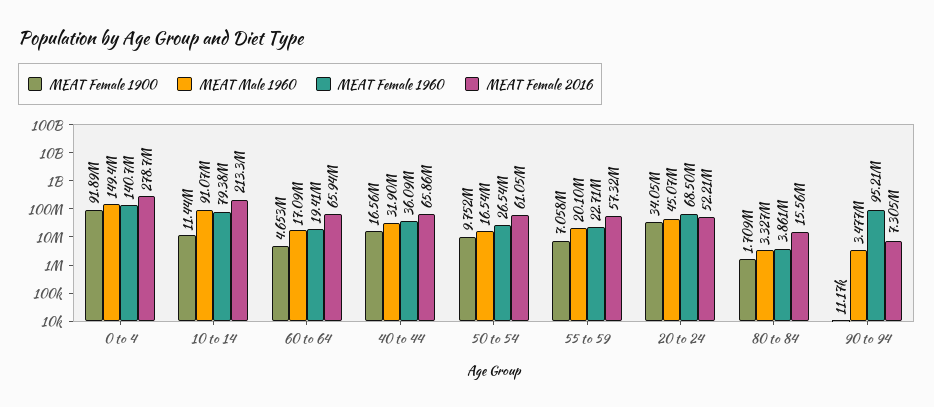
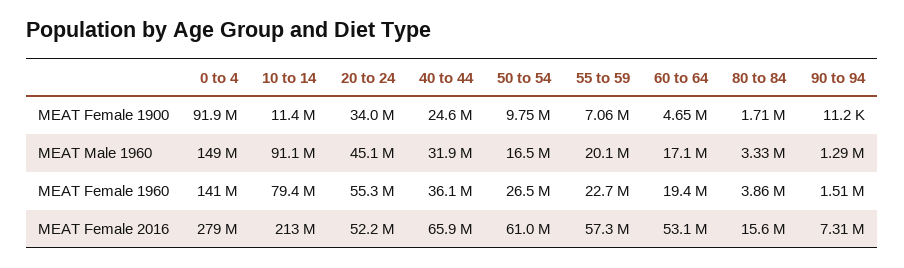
MEAT Female 2016, 60 to 64: 65940000 -> 53100000
MEAT Female 1900, 40 to 44: 16560000 -> 24600000
MEAT Female 1960, 20 to 24: 68500000 -> 55300000
MEAT Male 1960, 90 to 94: 3477000 -> 1290000
MEAT Female 1960, 90 to 94: 95210000 -> 1510000

